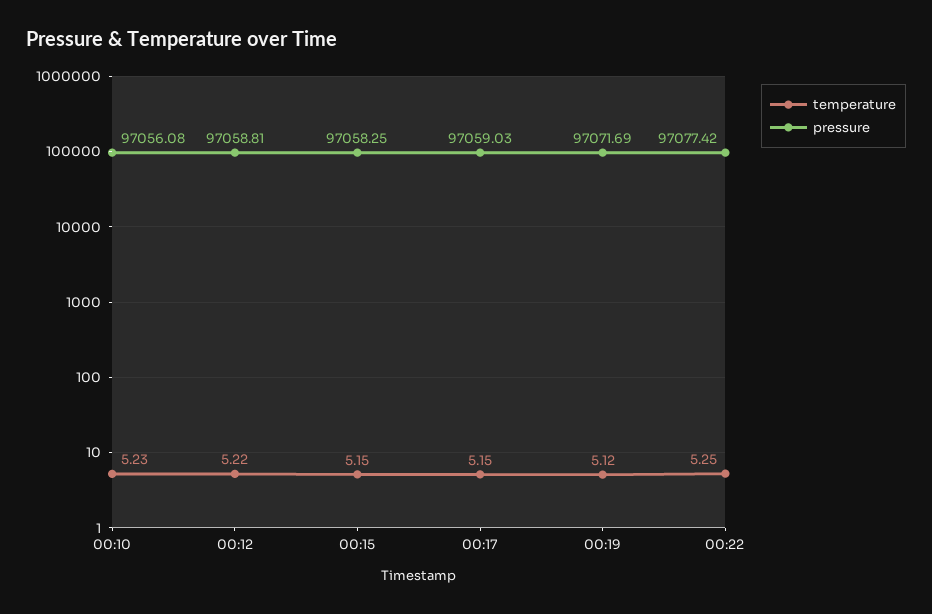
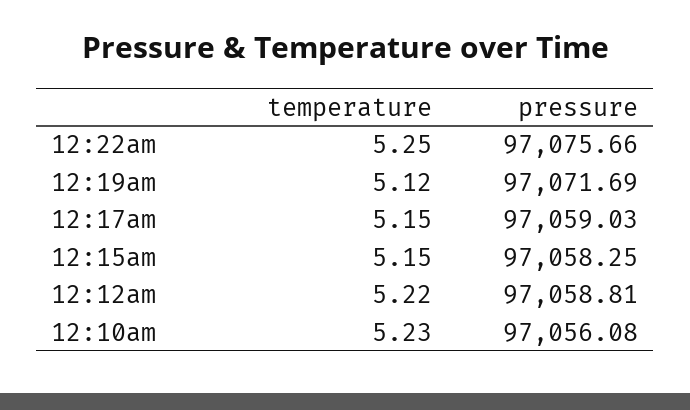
pressure, 00:22: 97077.42 -> 97075.66

